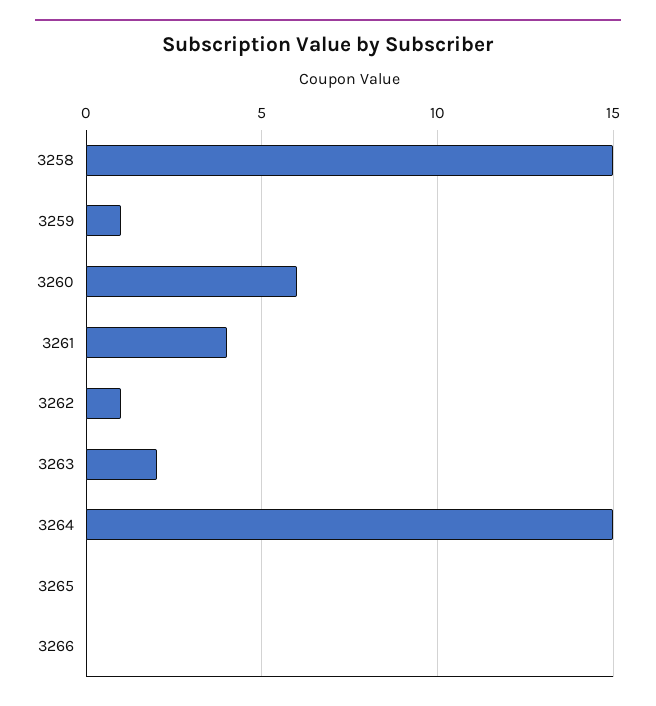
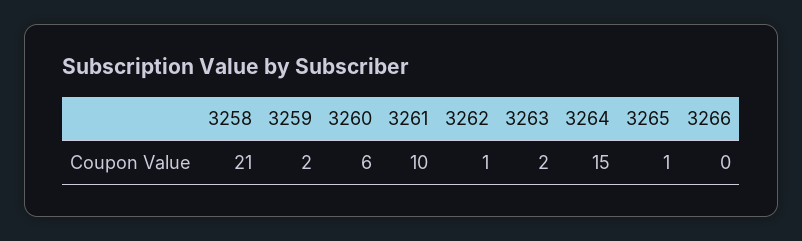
3258: 15 -> 21
3259: 1 -> 2
3261: 4 -> 10
3265: 0 -> 1

